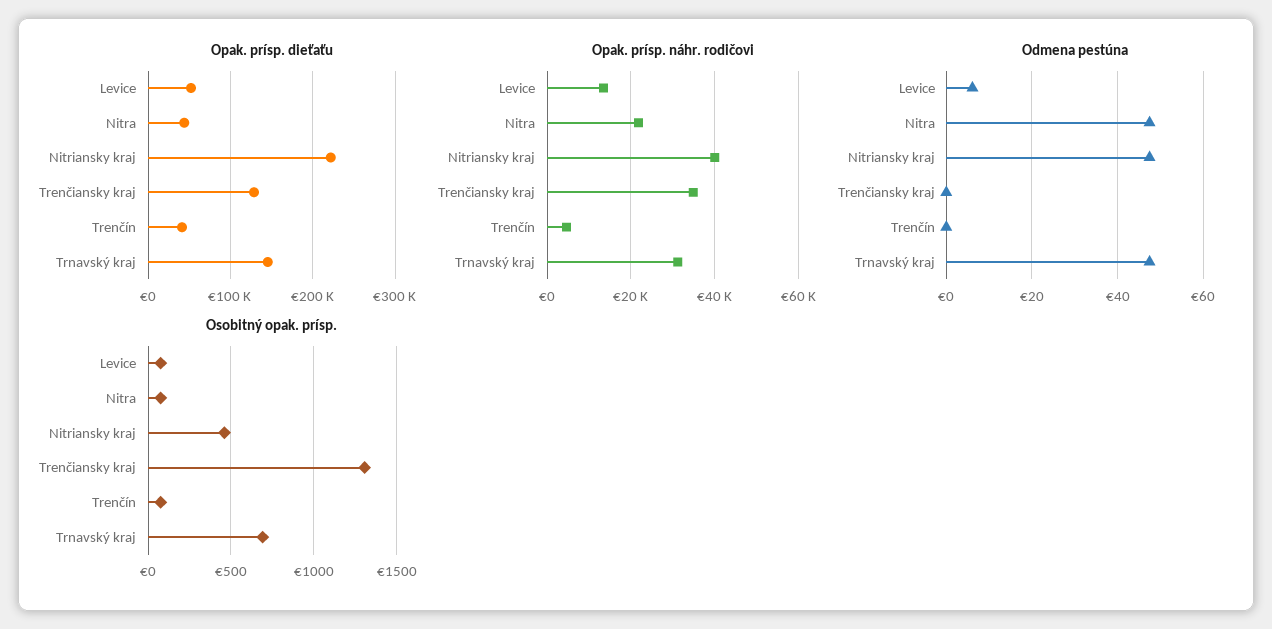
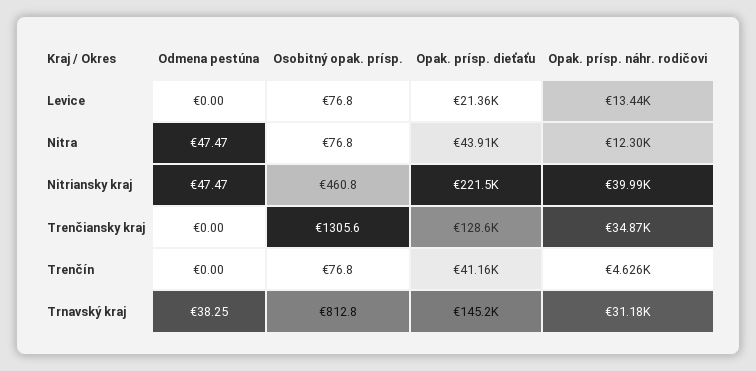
Opak. prísp. dieťaťu, Levice: 50000 -> 21360
Opak. prísp. náhr. rodičovi, Nitra: 22000 -> 12300
Odmena pestúna, Levice: 6 -> 0
Odmena pestúna, Trnavský kraj: 48 -> 38.25
Osobitný opak. prísp., Trnavský kraj: 700 -> 812.8

